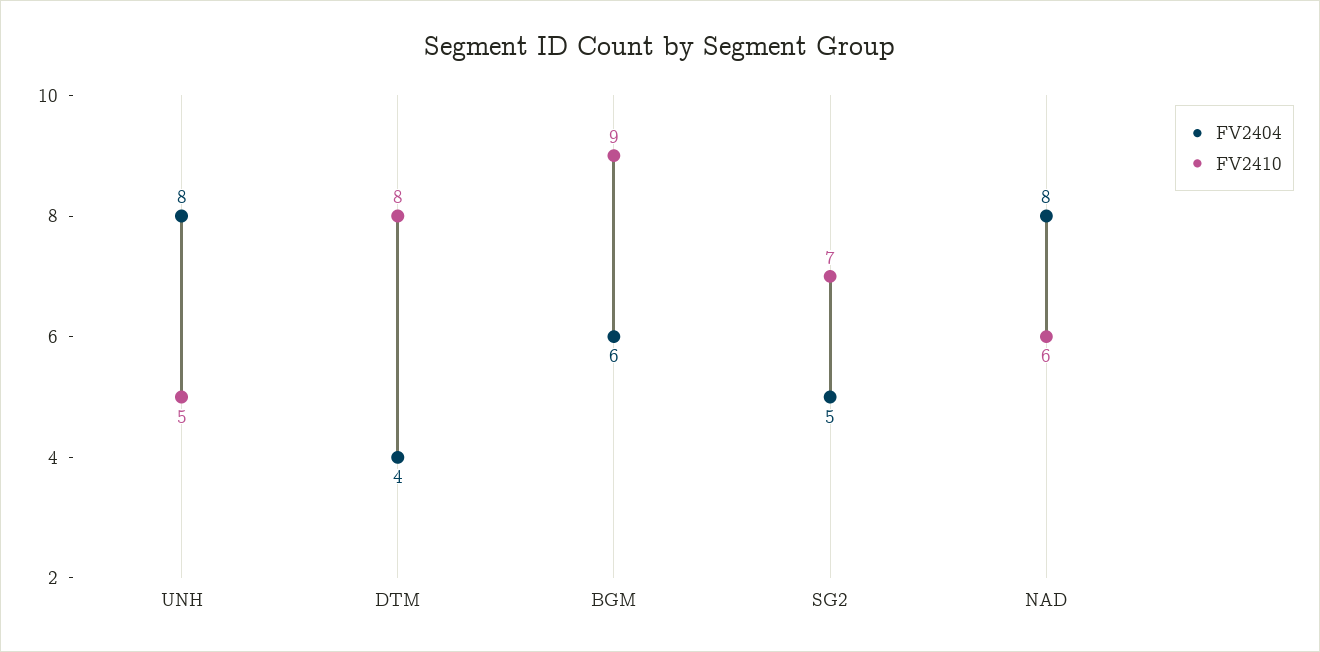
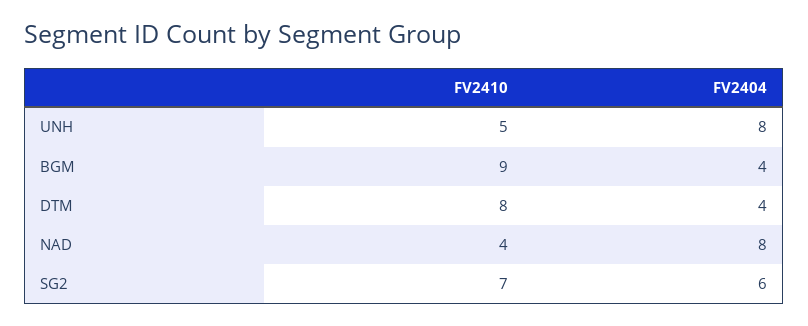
FV2404, BGM: 6 -> 4
FV2404, SG2: 5 -> 6
FV2410, NAD: 6 -> 4

